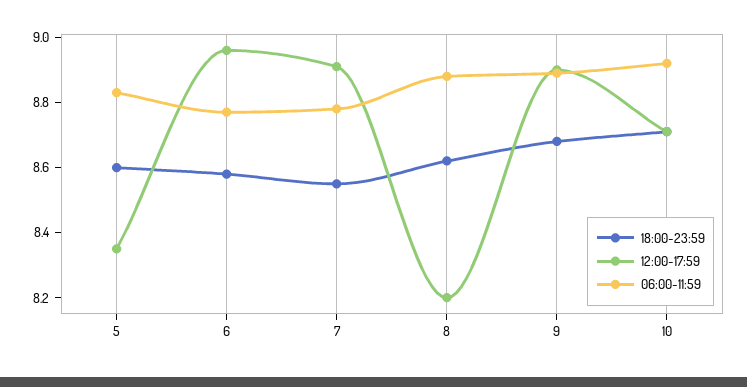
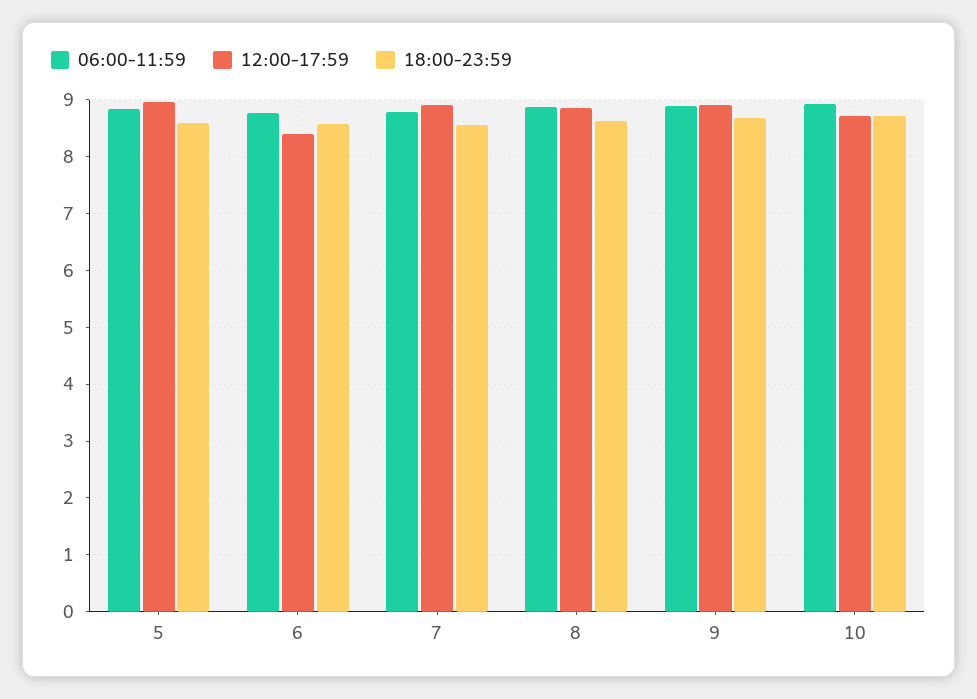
12:00-17:59, 5: 8.35 -> 9
12:00-17:59, 6: 8.95 -> 8.4
12:00-17:59, 8: 8.2 -> 8.8

